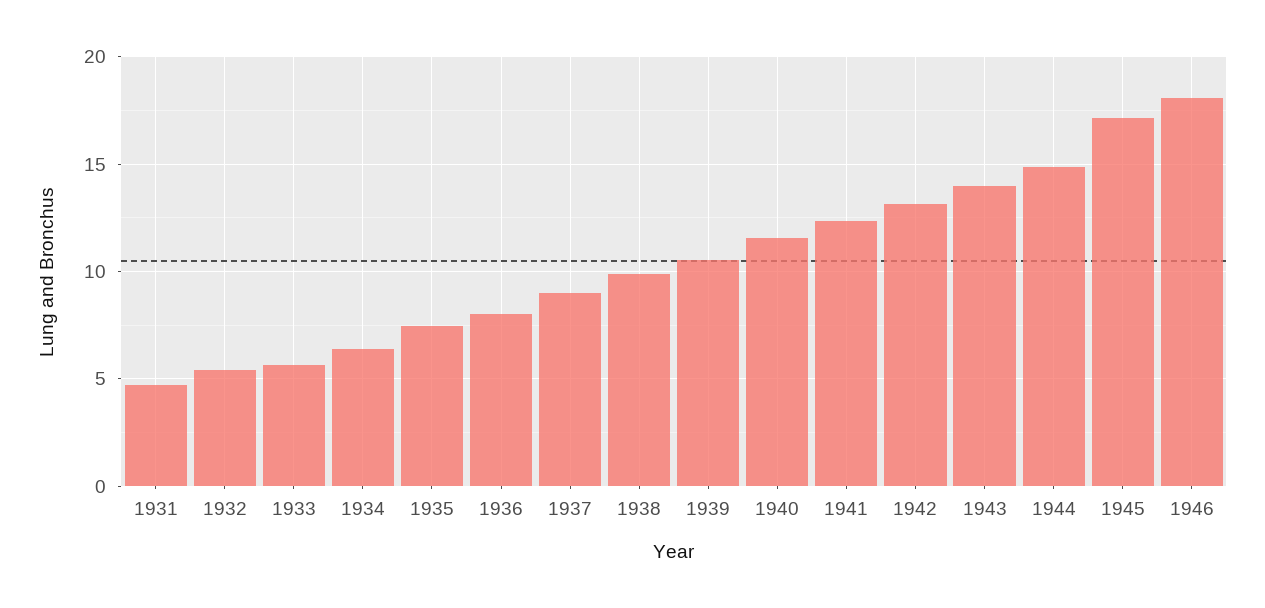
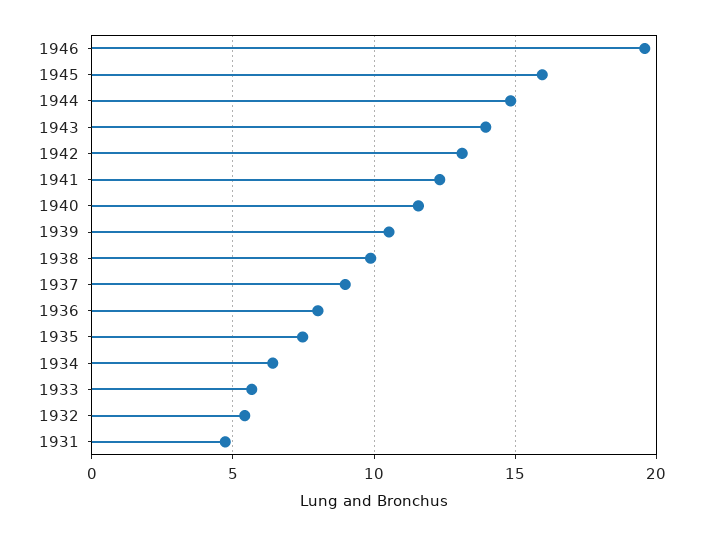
1945: 17 -> 16
1946: 18 -> 19.5

